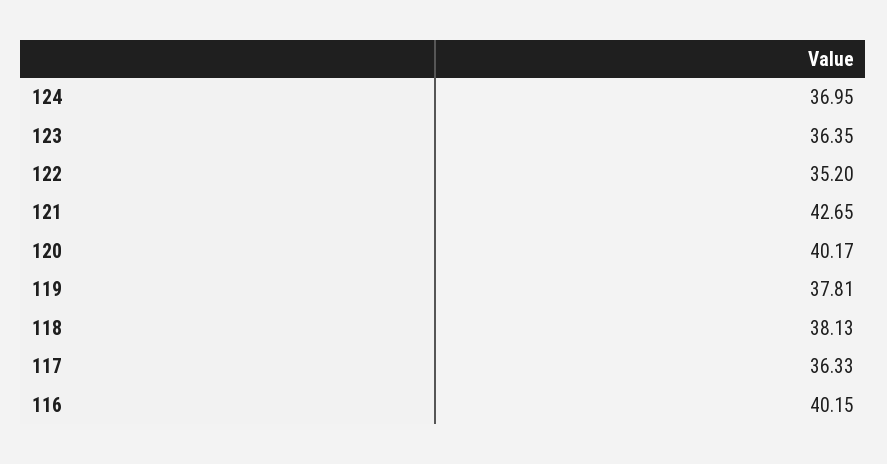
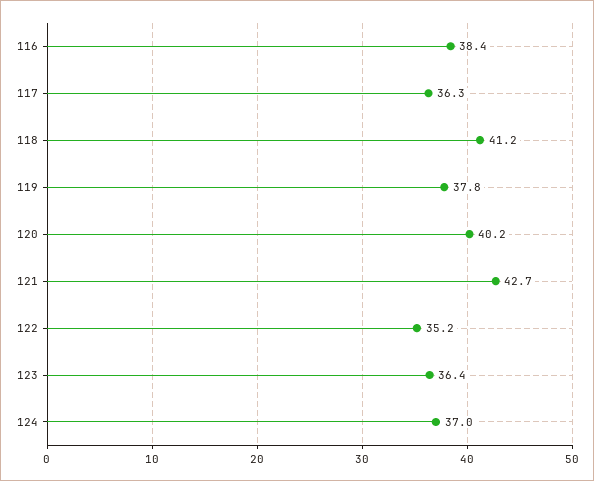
118: 38.13 -> 41.2
116: 40.15 -> 38.4

